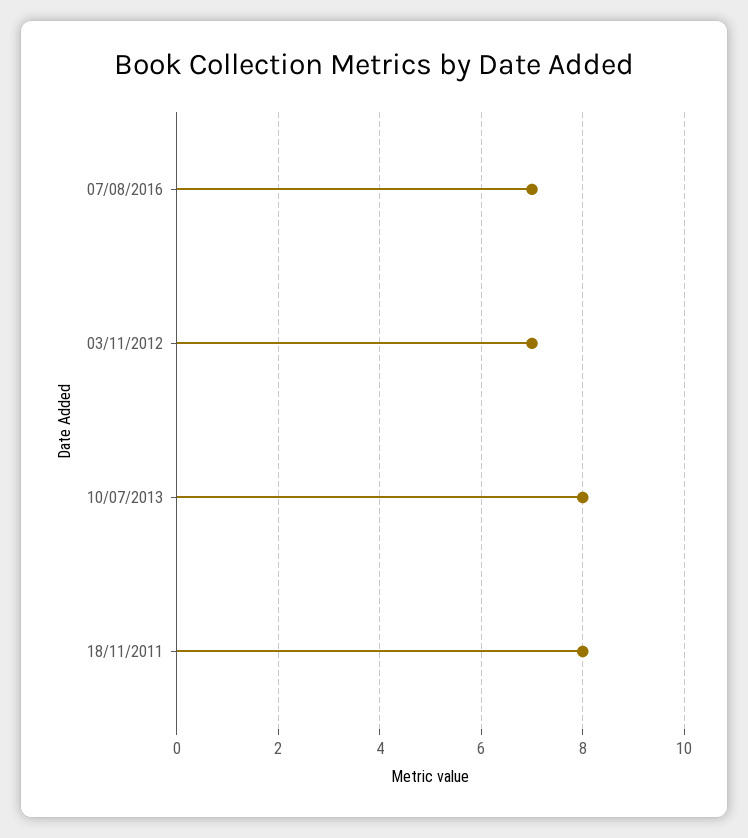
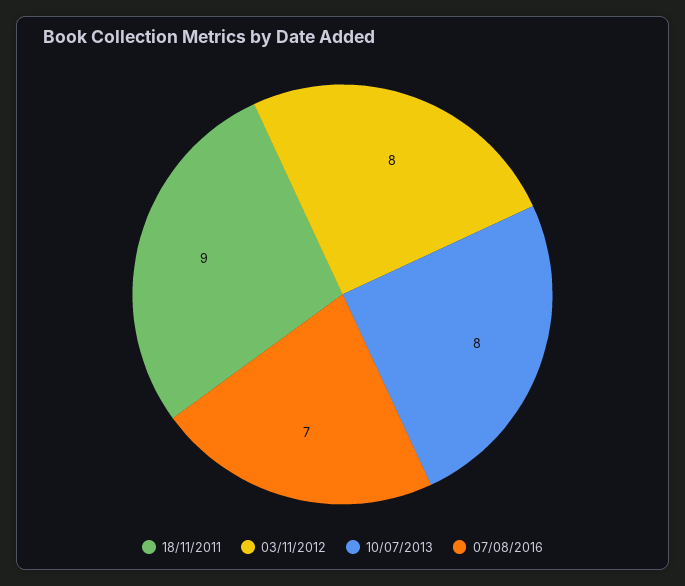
03/11/2012: 7 -> 8
18/11/2011: 8 -> 9

